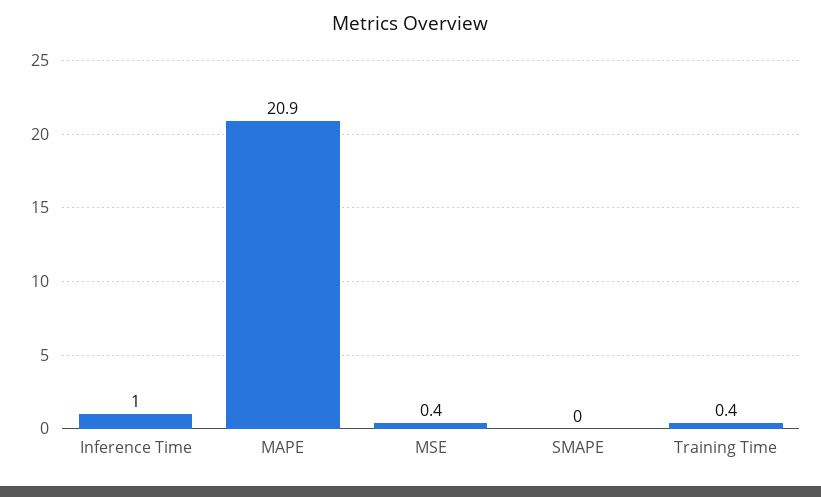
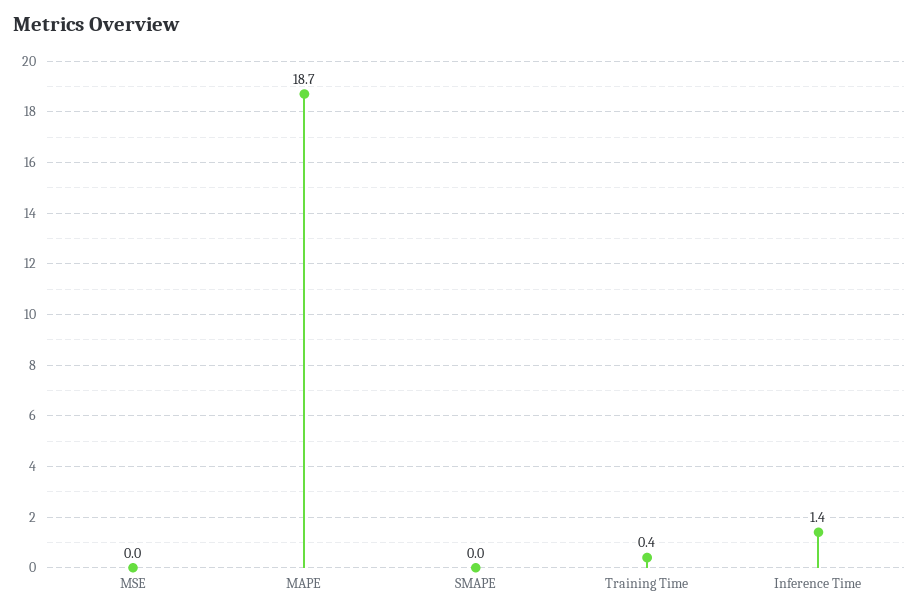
Inference Time: 1 -> 1.4
MAPE: 20.9 -> 18.7
MSE: 0.4 -> 0

